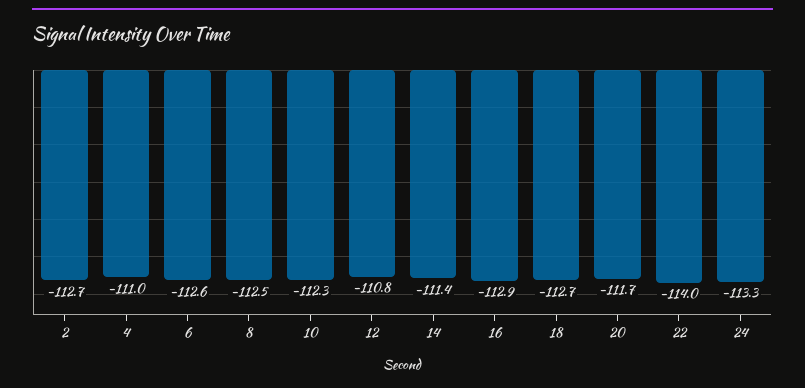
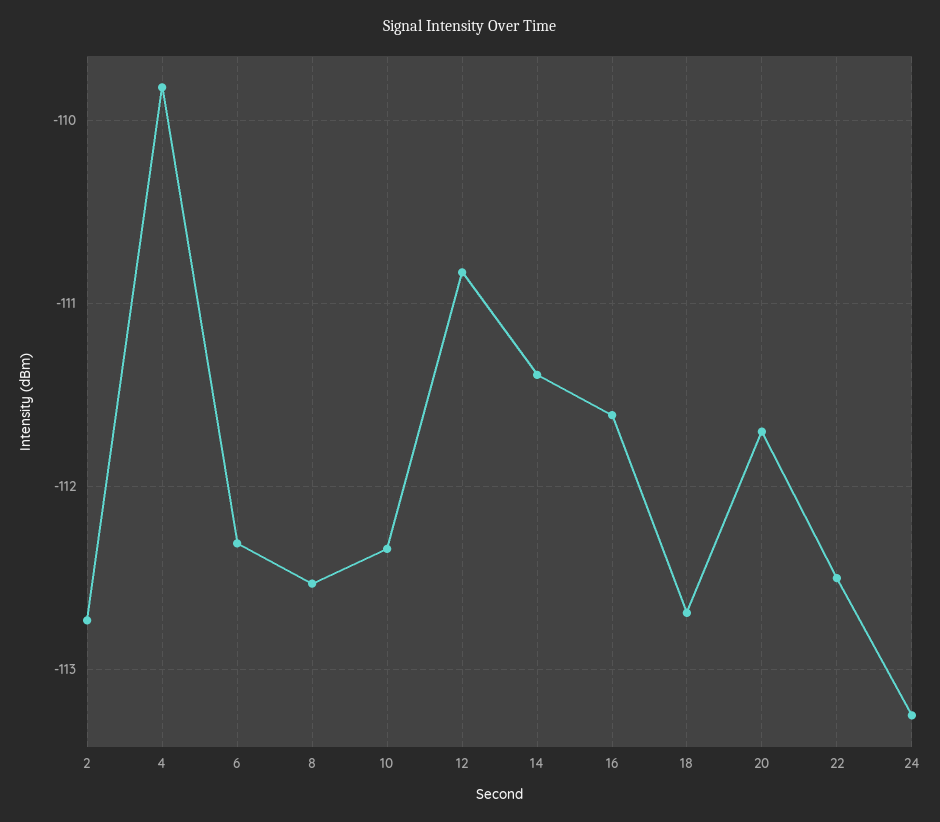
4: -111 -> -109.8
6: -112.6 -> -112.3
16: -112.9 -> -111.6
22: -114 -> -112.5

